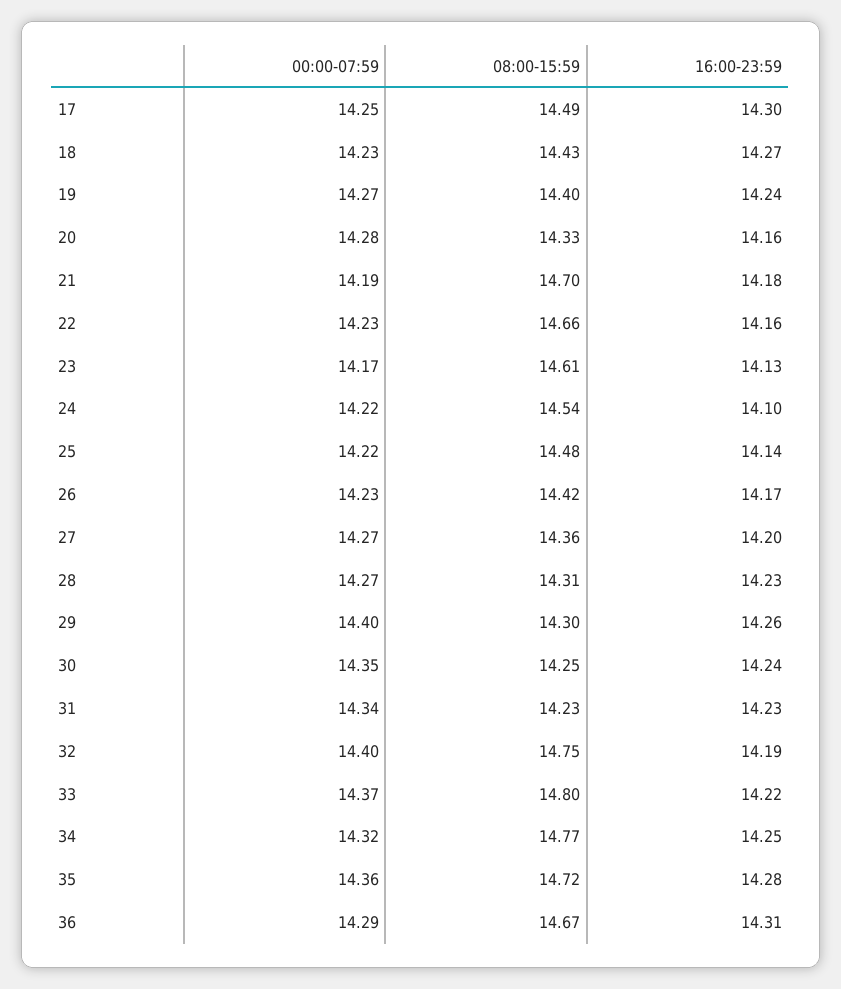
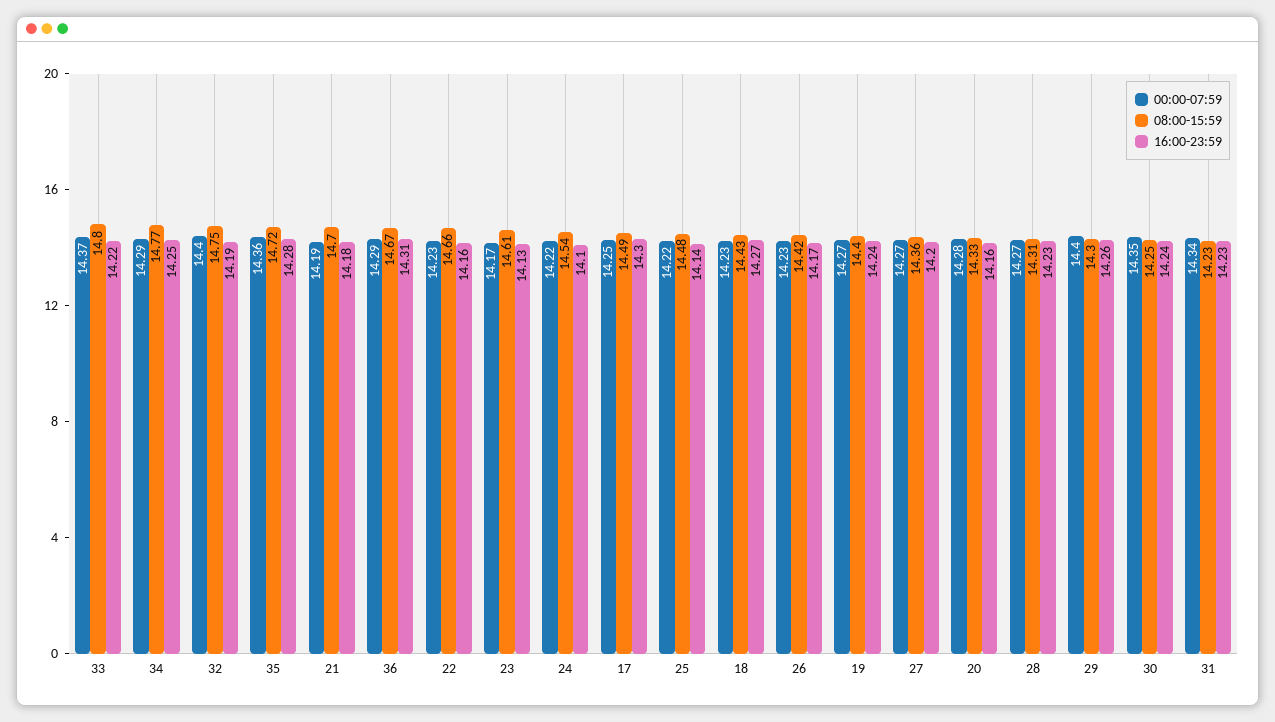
00:00-07:59, 34: 14.32 -> 14.29

